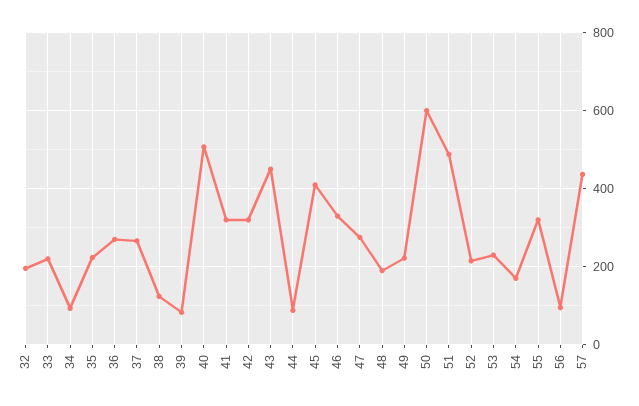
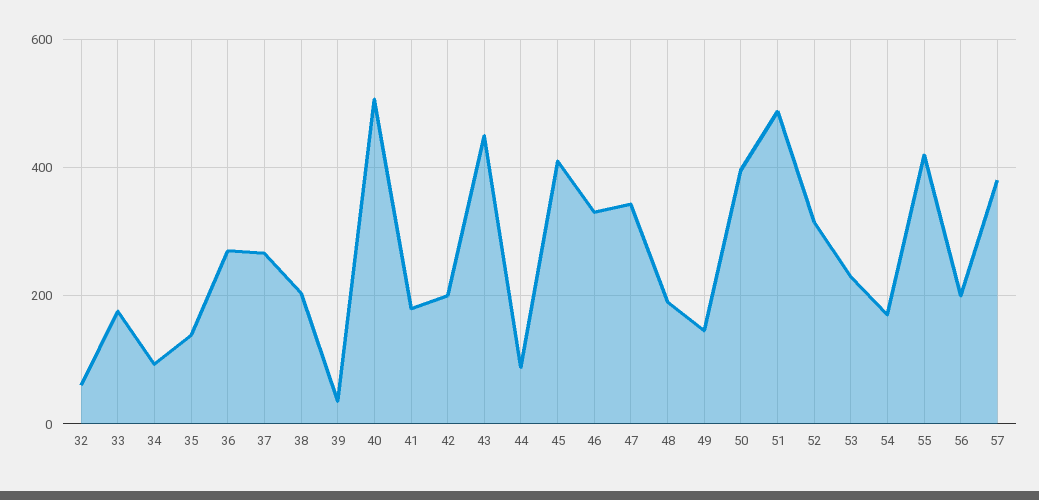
32: 200 -> 60
33: 220 -> 180
35: 220 -> 140
38: 120 -> 200
39: 80 -> 40
41: 320 -> 180
42: 320 -> 200
47: 280 -> 340
49: 220 -> 140
50: 600 -> 400
52: 220 -> 320
55: 320 -> 420
56: 100 -> 200
57: 440 -> 380

